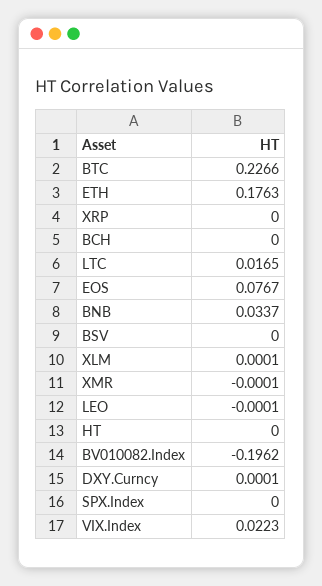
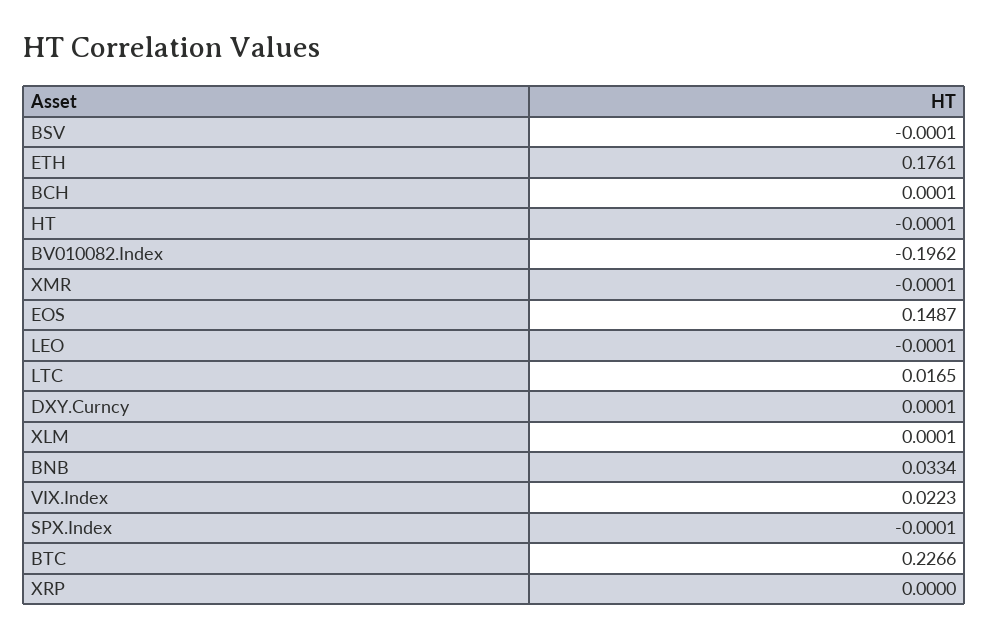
ETH: 0.1763 -> 0.1761
BCH: 0 -> 0.0001
EOS: 0.0767 -> 0.1487
BNB: 0.0337 -> 0.0334
BSV: 0 -> -0.0001
HT: 0 -> -0.0001
SPX.Index: 0 -> -0.0001

